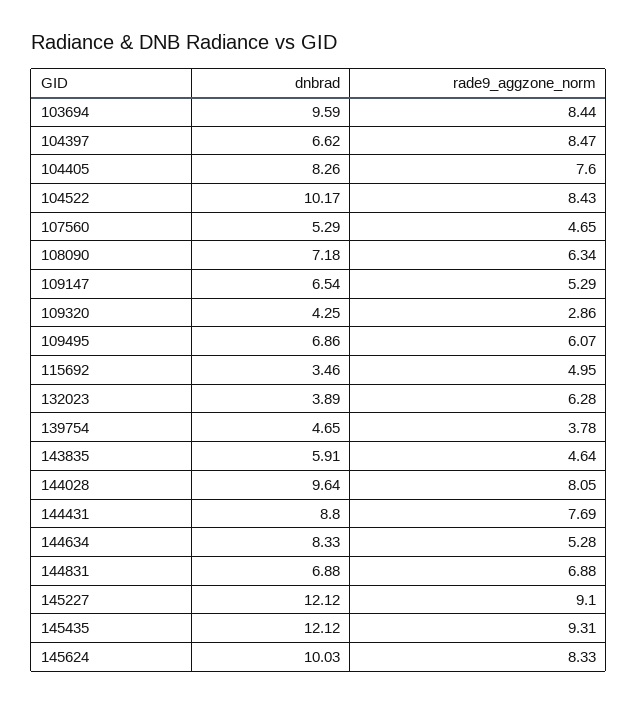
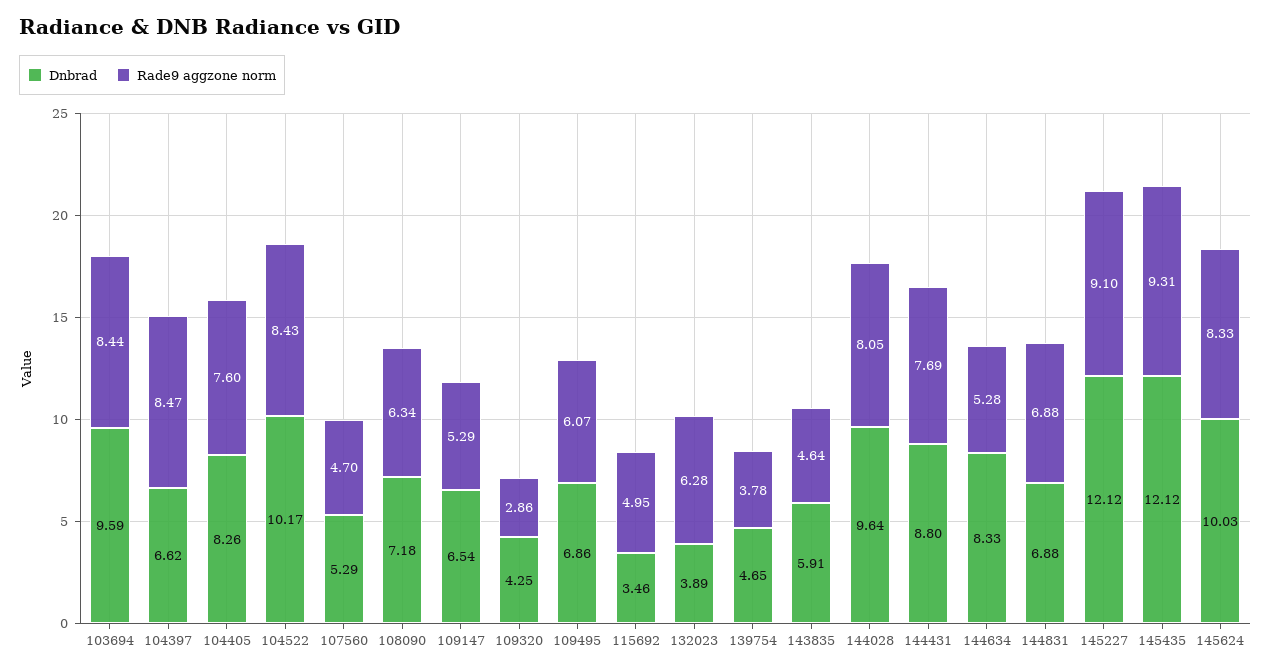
rade9_aggzone_norm, 107560: 4.65 -> 4.7

